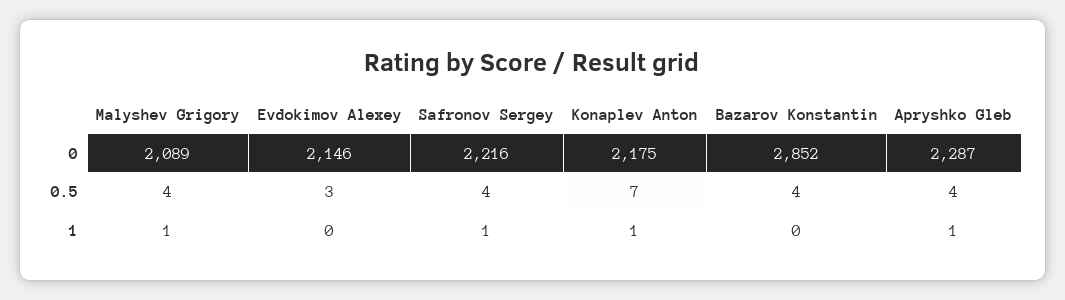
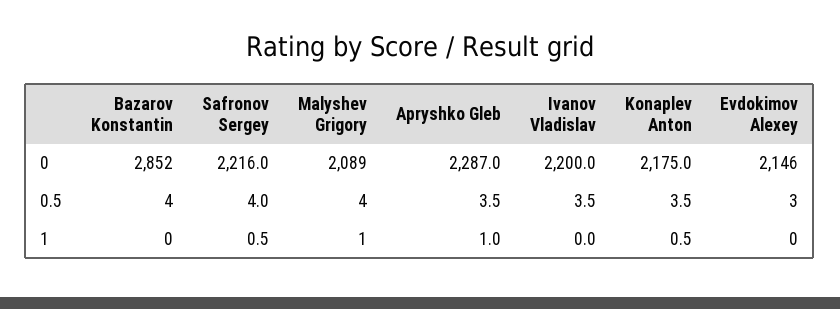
Konaplev Anton, 0.5: 7 -> 3.5
Ivanov Vladislav, 0: none -> 2200
Ivanov Vladislav, 0.5: none -> 3.5
Ivanov Vladislav, 1: none -> 0

